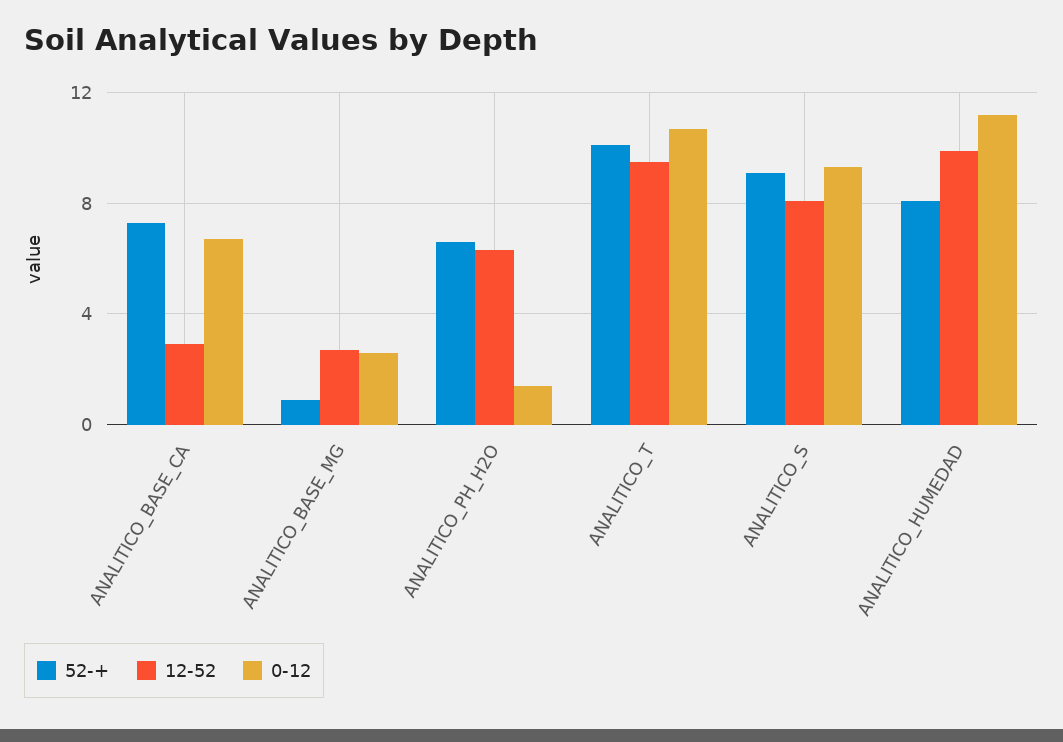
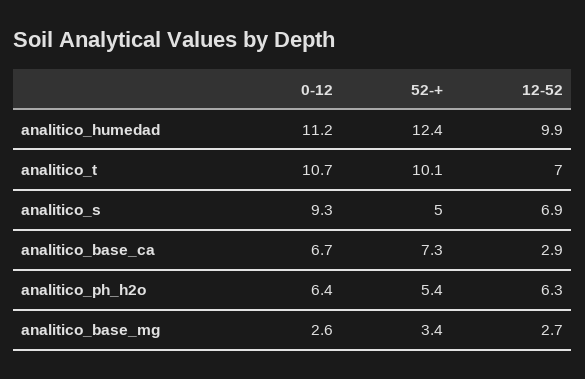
52-+, ANALITICO_BASE_MG: 1 -> 3.4
52-+, ANALITICO_PH_H2O: 6.5 -> 5.4
0-12, ANALITICO_PH_H2O: 1.5 -> 6.4
12-52, ANALITICO_T: 9.5 -> 7
52-+, ANALITICO_S: 9 -> 5
12-52, ANALITICO_S: 8 -> 6.9
52-+, ANALITICO_HUMEDAD: 8 -> 12.4

